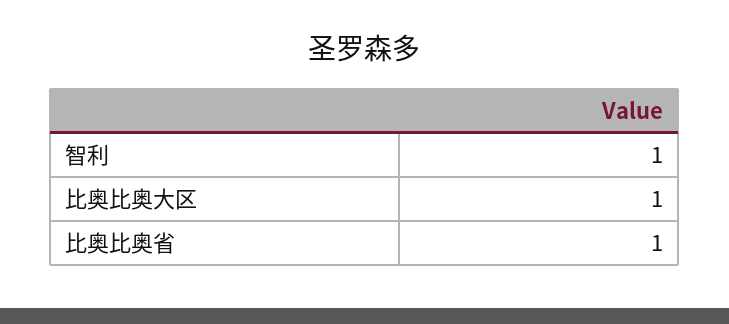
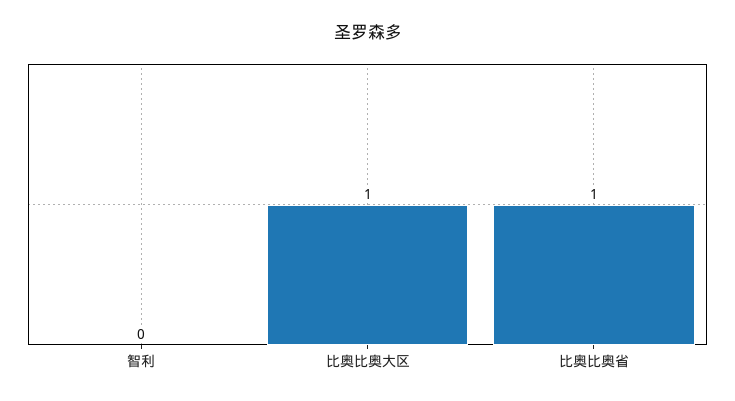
智利: 1 -> 0

